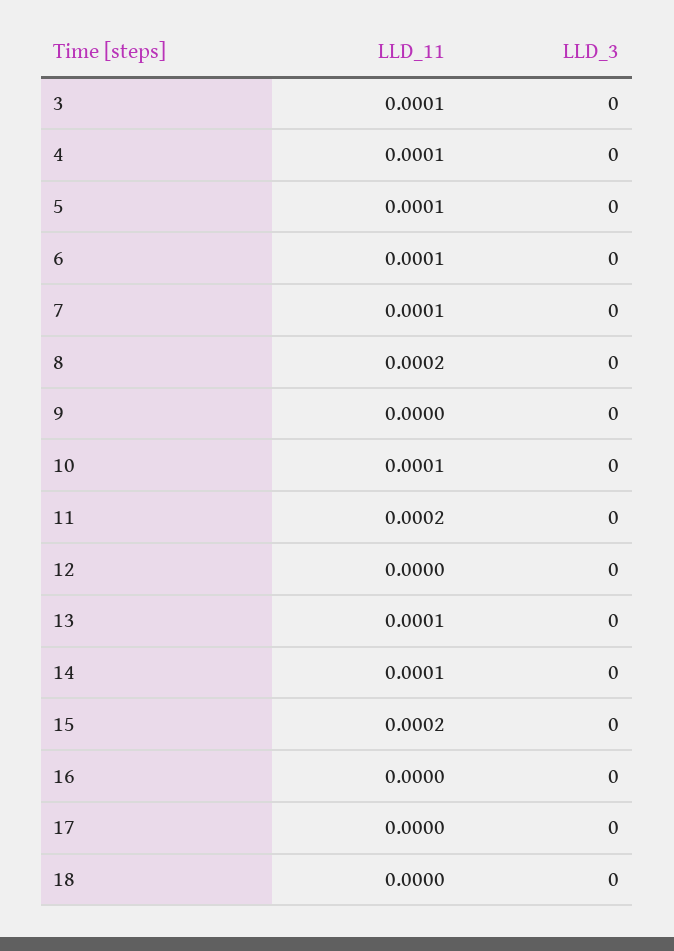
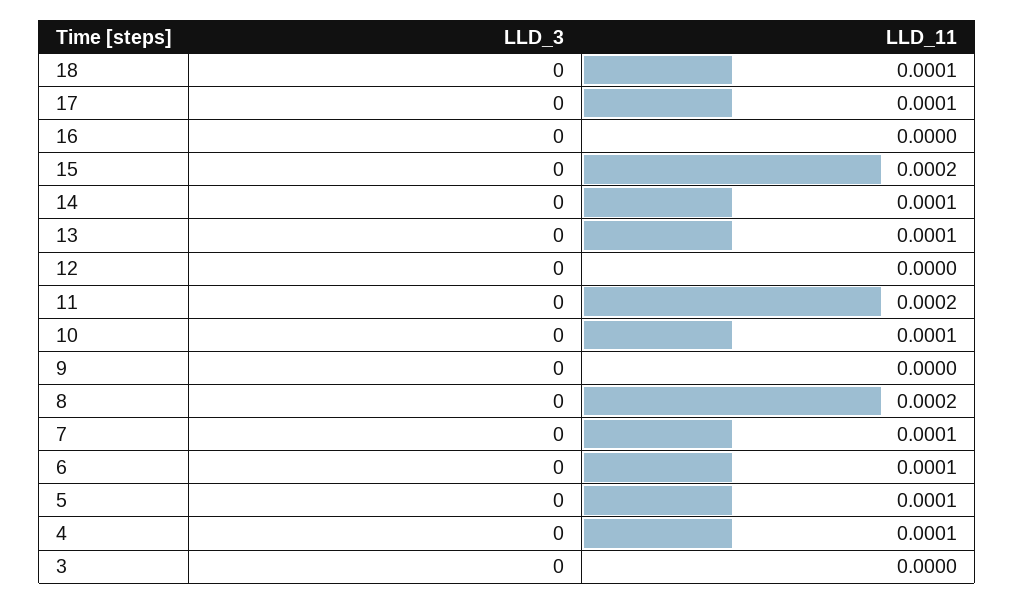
LLD_11, 3: 0.0001 -> 0
LLD_11, 17: 0 -> 0.0001
LLD_11, 18: 0 -> 0.0001

